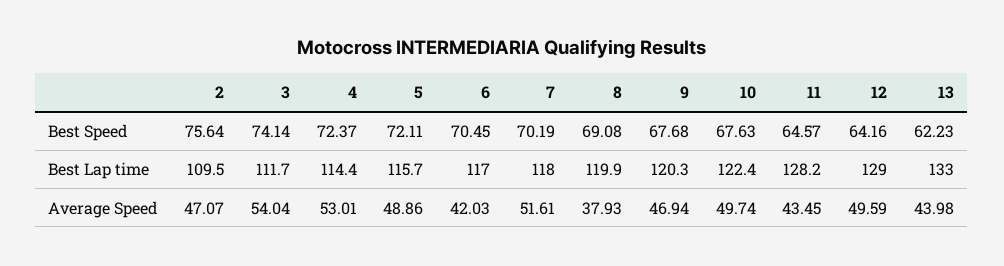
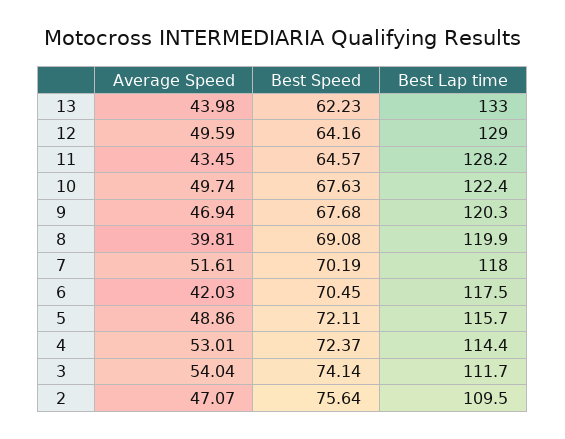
6, Best Lap time: 117 -> 117.5
8, Average Speed: 37.93 -> 39.81

